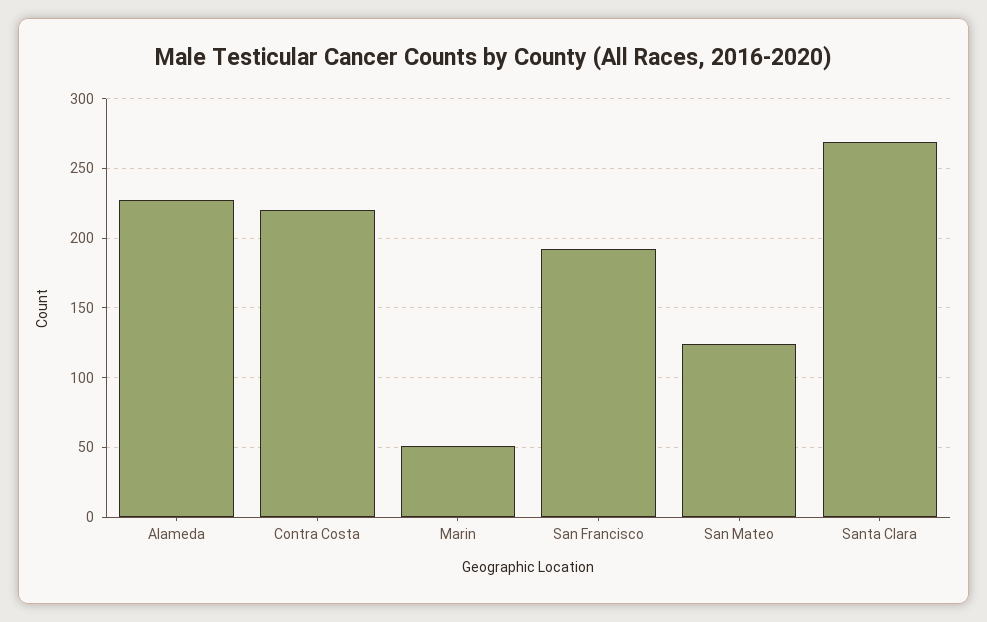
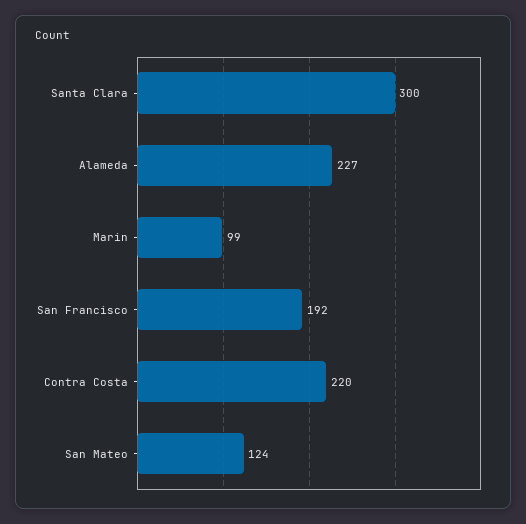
Marin: 50 -> 99
Santa Clara: 270 -> 300

